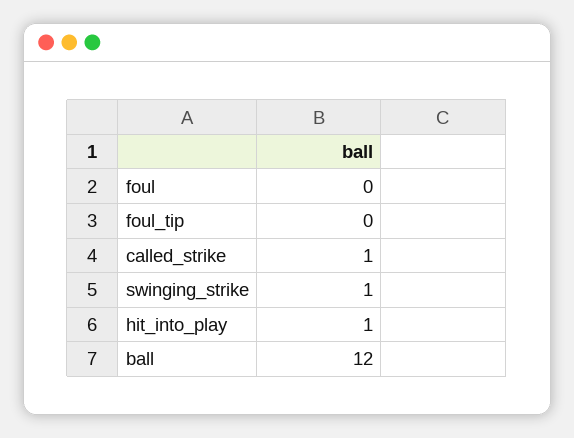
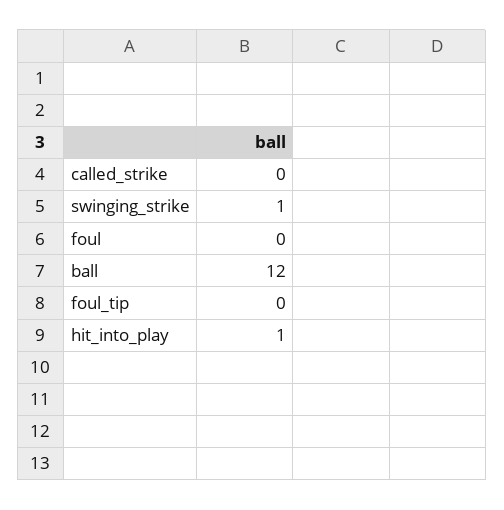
called_strike: 1 -> 0

